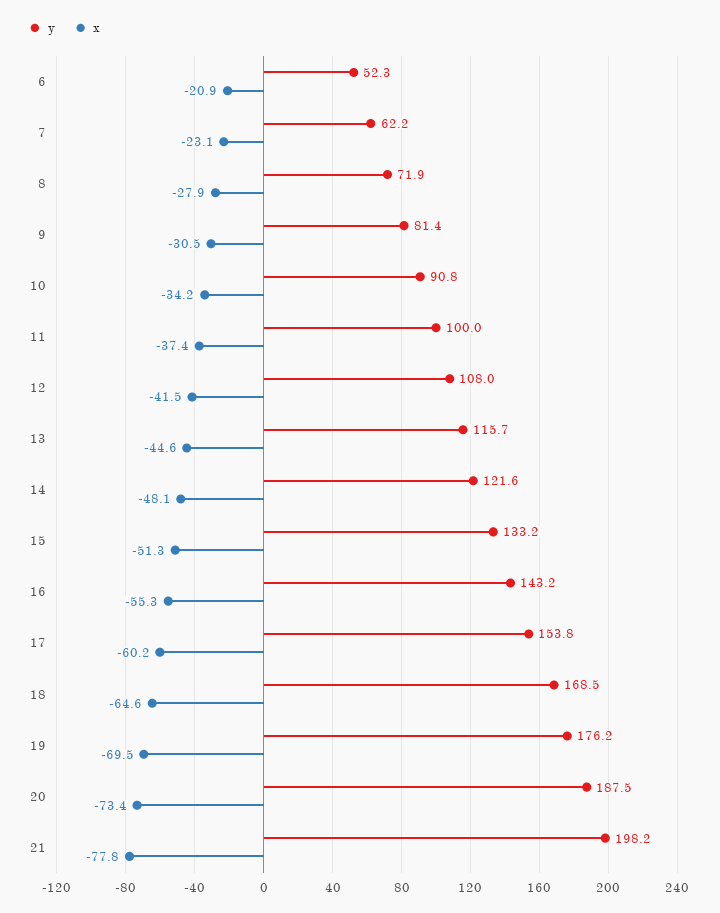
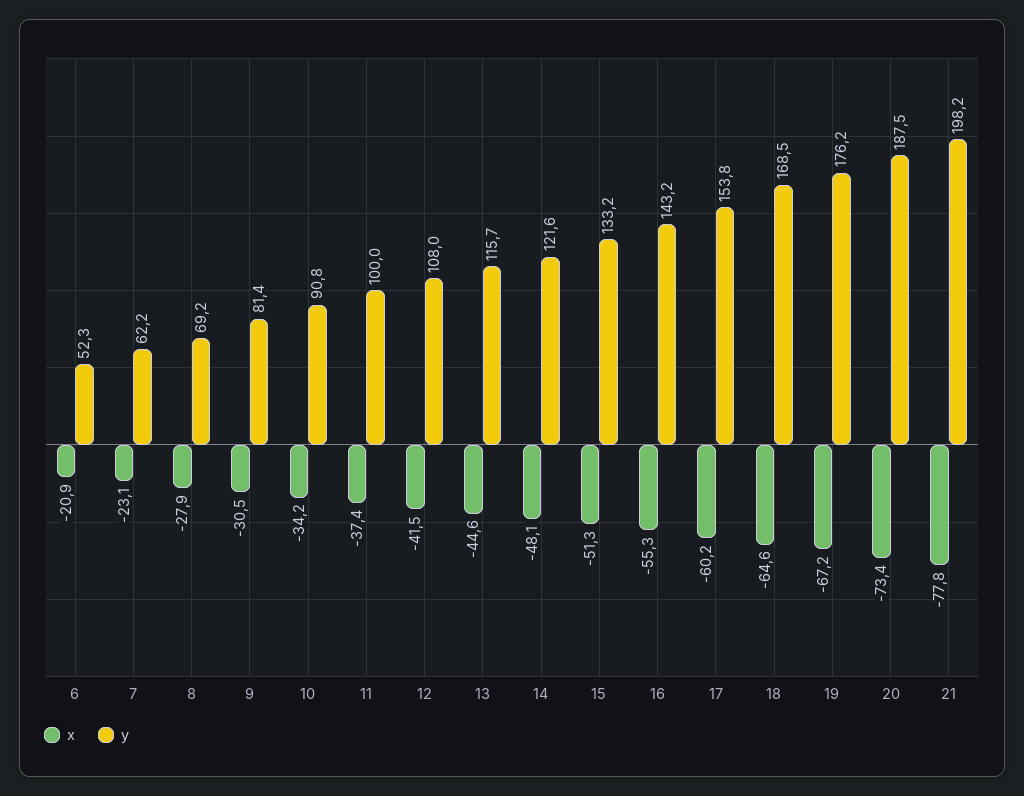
y, 8: 71.9 -> 69.2
x, 19: -69.5 -> -67.2

